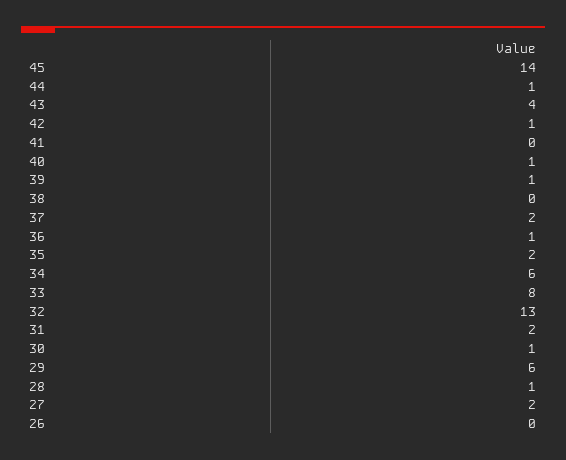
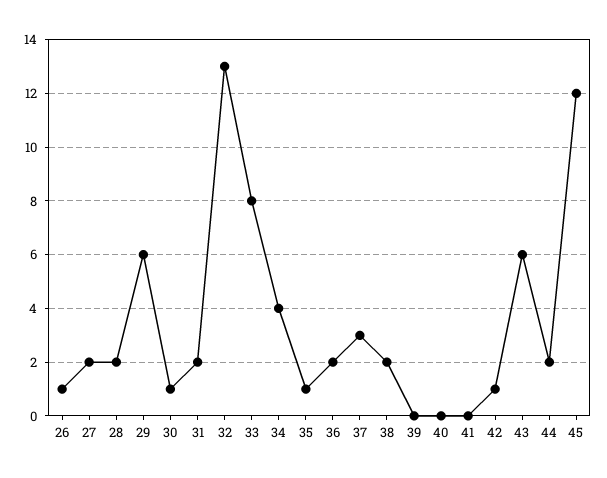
45: 14 -> 12
44: 1 -> 2
43: 4 -> 6
40: 1 -> 0
39: 1 -> 0
38: 0 -> 2
37: 2 -> 3
36: 1 -> 2
35: 2 -> 1
34: 6 -> 4
28: 1 -> 2
26: 0 -> 1

